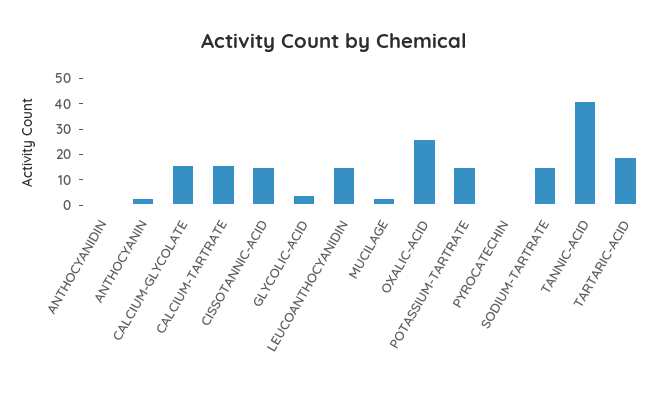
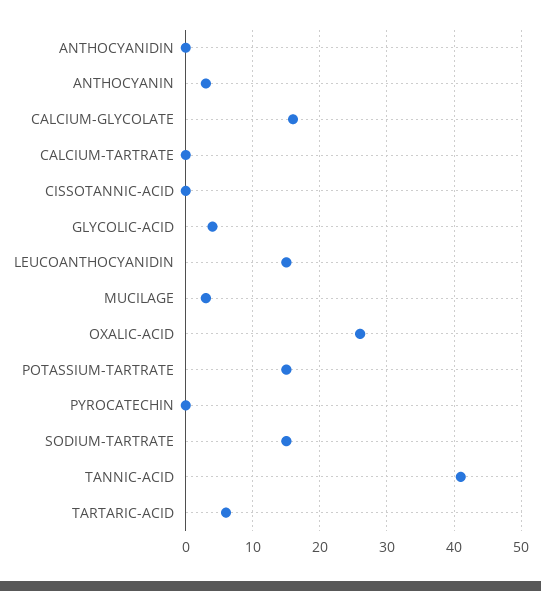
CALCIUM-TARTRATE: 15 -> 0
CISSOTANNIC-ACID: 15 -> 0
TARTARIC-ACID: 20 -> 6

